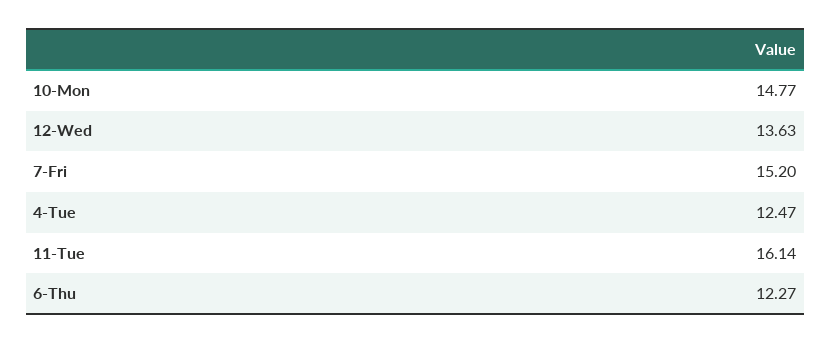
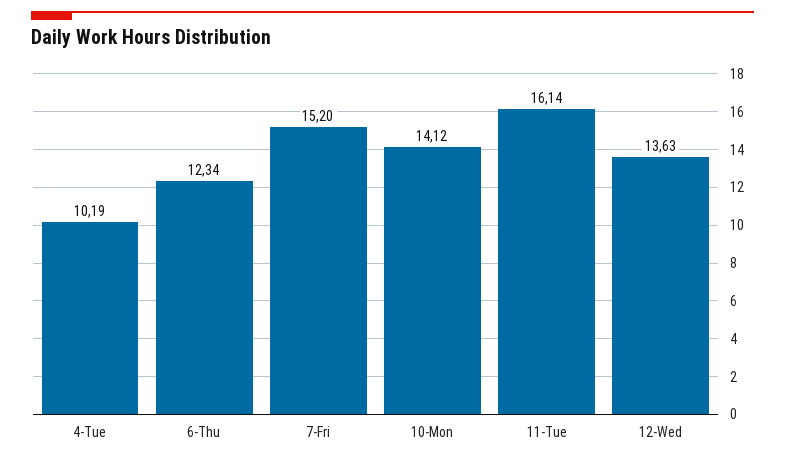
10-Mon: 14.77 -> 14.12
4-Tue: 12.47 -> 10.19
6-Thu: 12.27 -> 12.34

